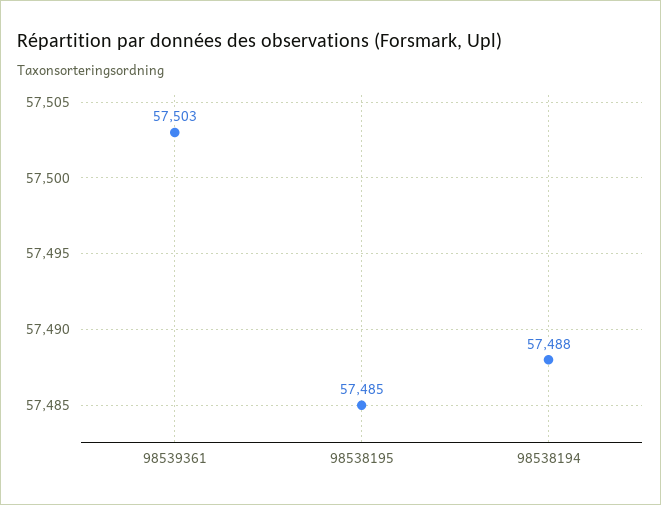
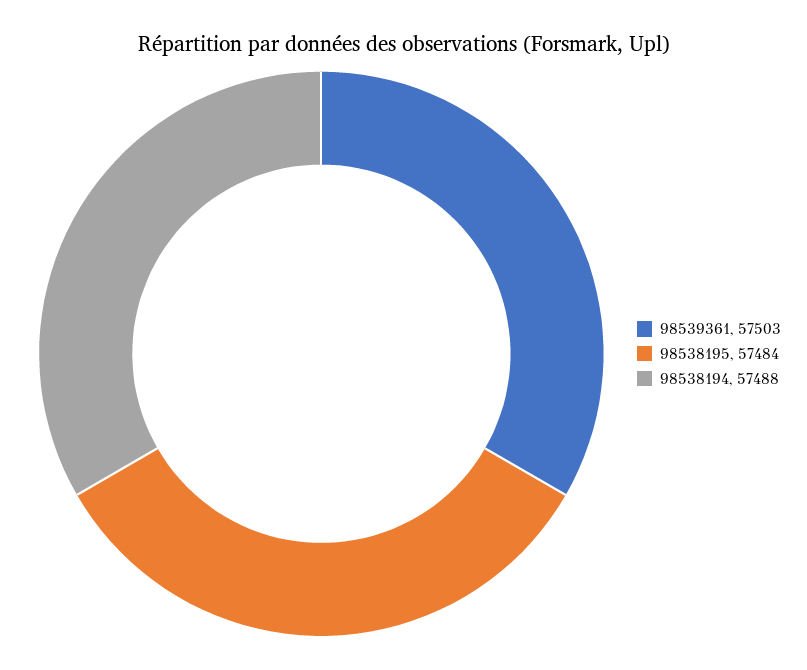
98538195: 57485 -> 57484

